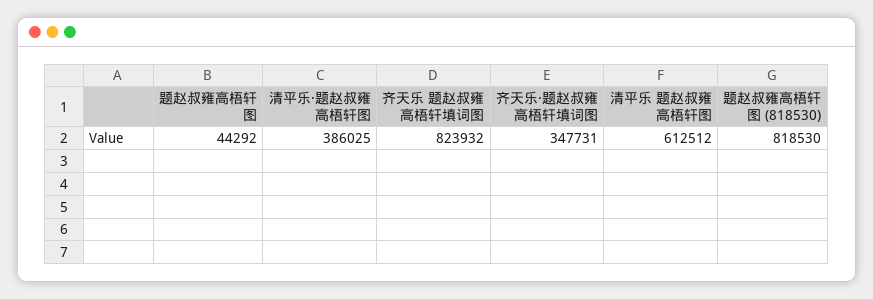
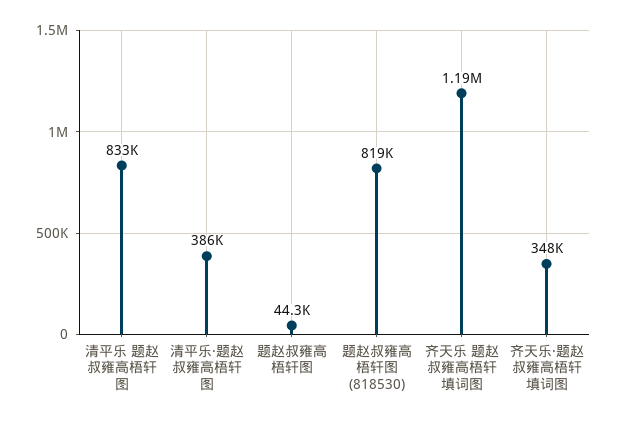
齐天乐 题赵叔雍高梧轩填词图: 823932 -> 1190000
清平乐 题赵叔雍高梧轩图: 612512 -> 833000

